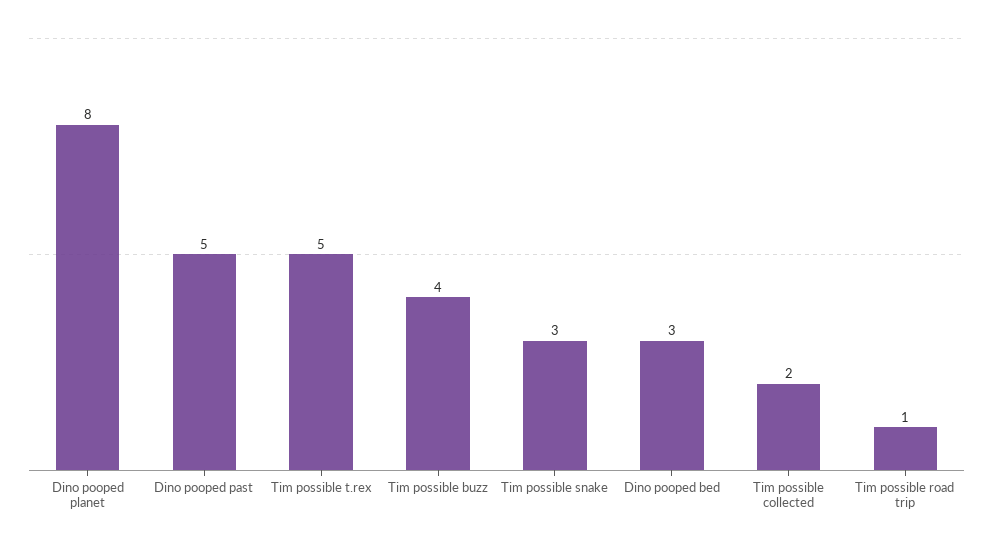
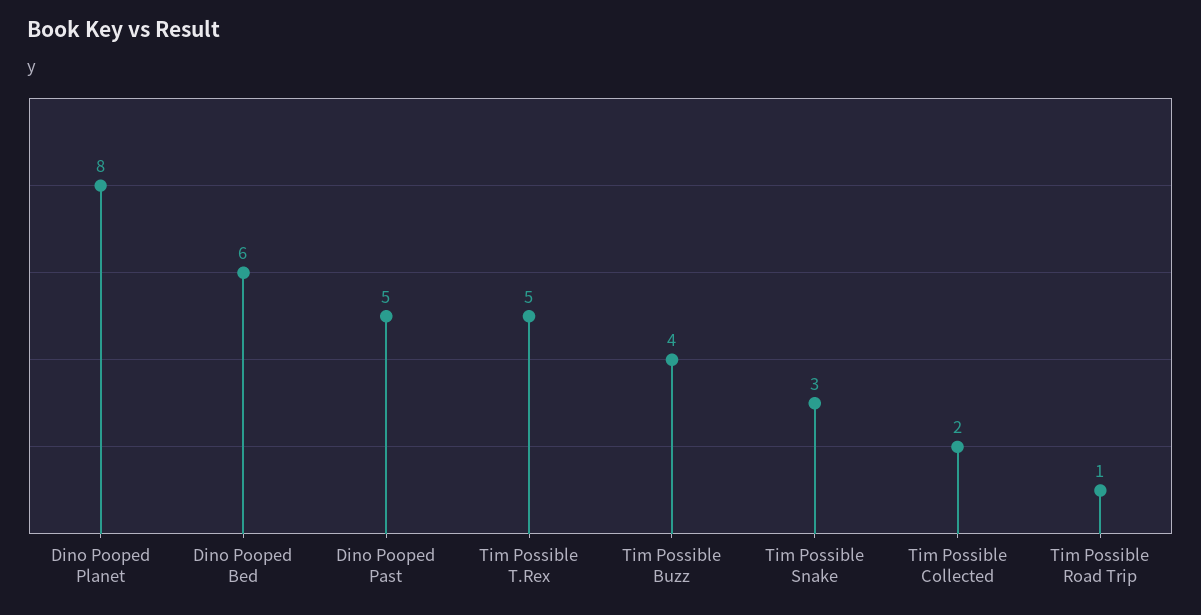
Dino pooped bed: 3 -> 6

